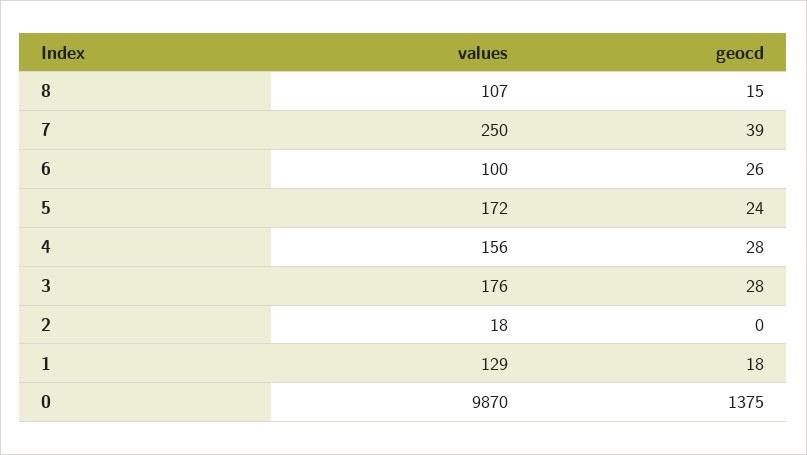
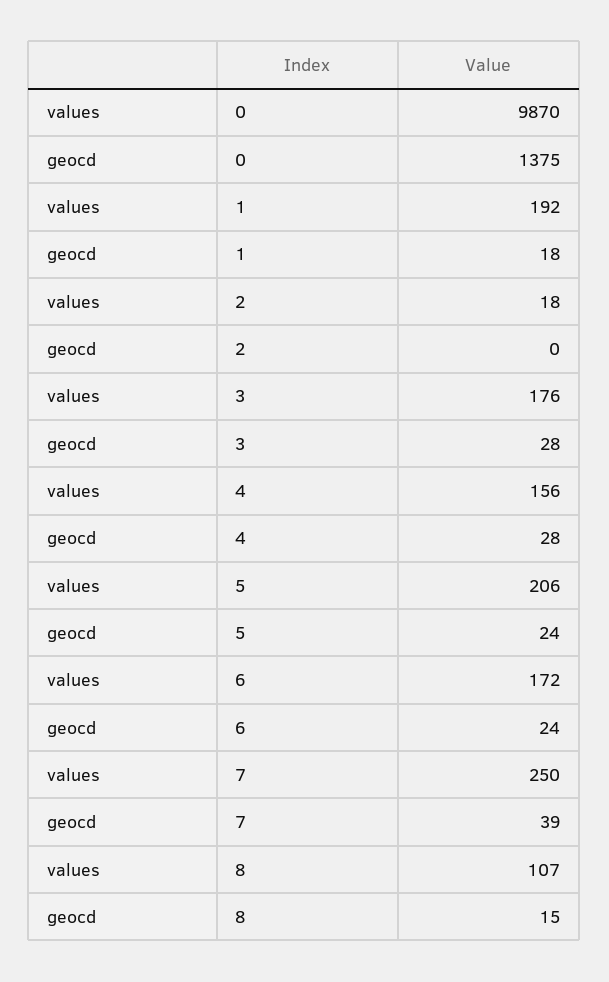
values, 6: 100 -> 172
geocd, 6: 26 -> 24
values, 5: 172 -> 206
values, 1: 129 -> 192

